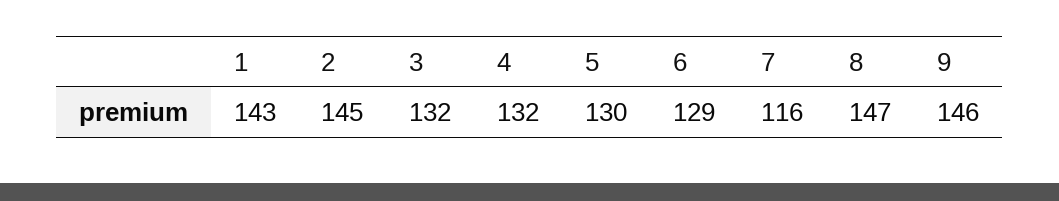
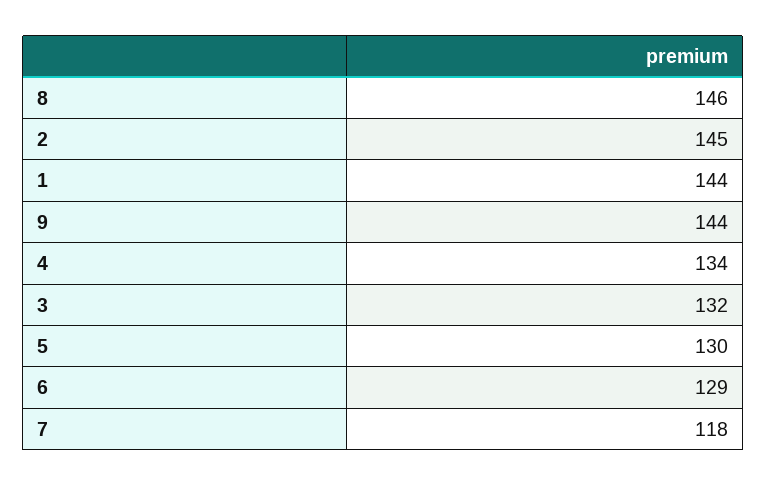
1: 143 -> 144
4: 132 -> 134
7: 116 -> 118
8: 147 -> 146
9: 146 -> 144

